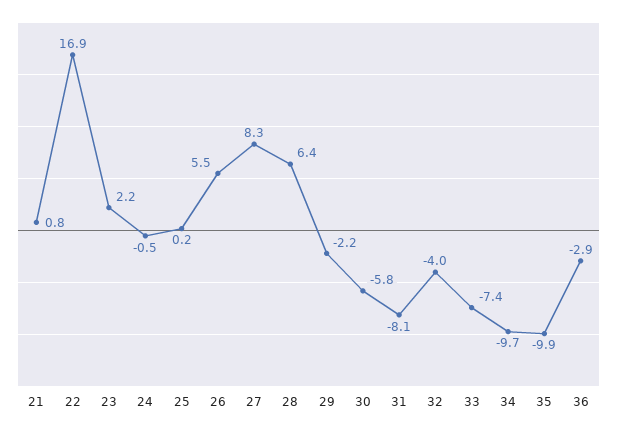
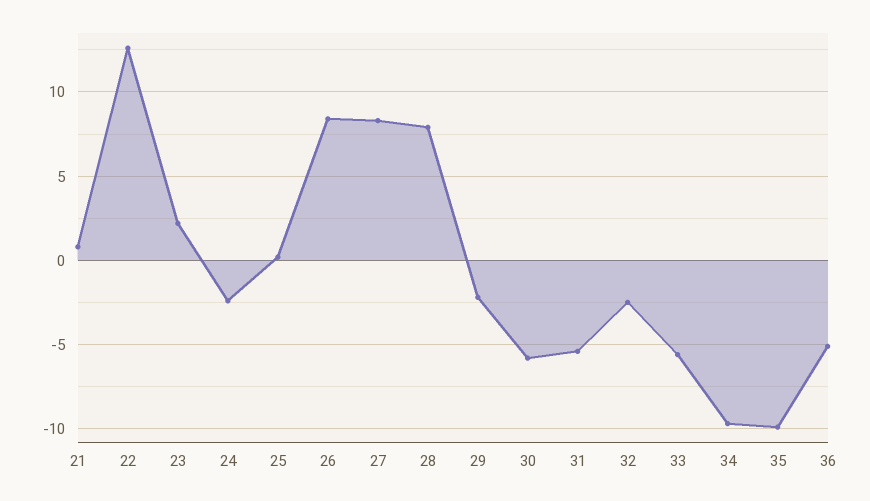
22: 16.9 -> 12.5
24: -0.5 -> -2.5
26: 5.5 -> 8.5
28: 6.4 -> 8
31: -8.1 -> -5.5
32: -4 -> -2.5
33: -7.4 -> -5.5
36: -2.9 -> -5

